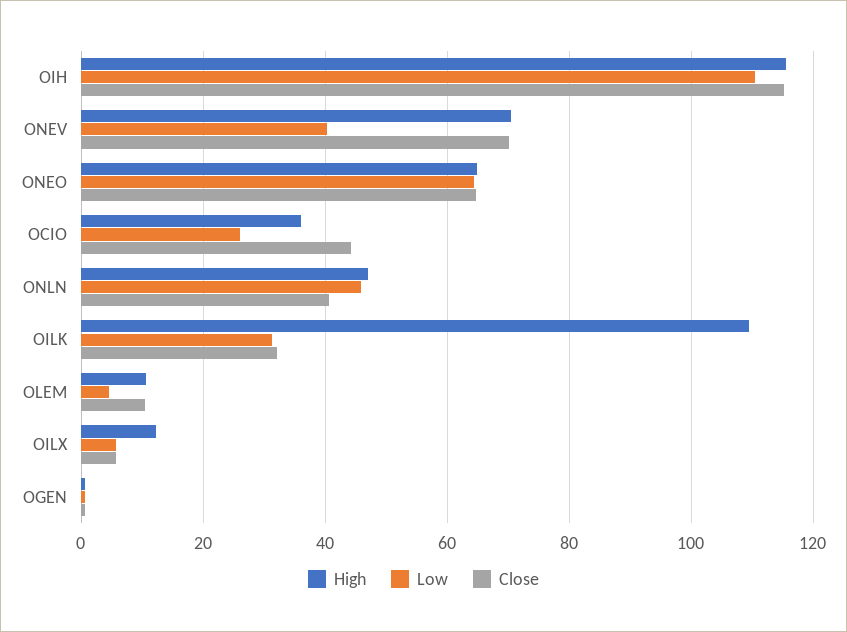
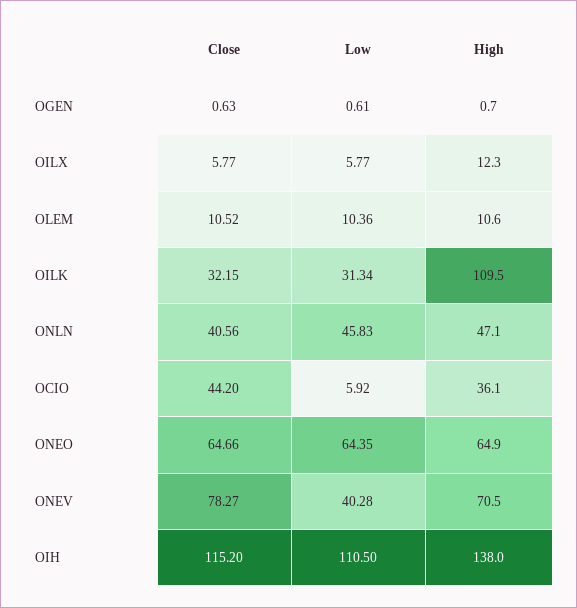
High, OIH: 116 -> 138
Close, ONEV: 70 -> 78.27
Low, OCIO: 26 -> 5.92
Low, OLEM: 4 -> 10.36

